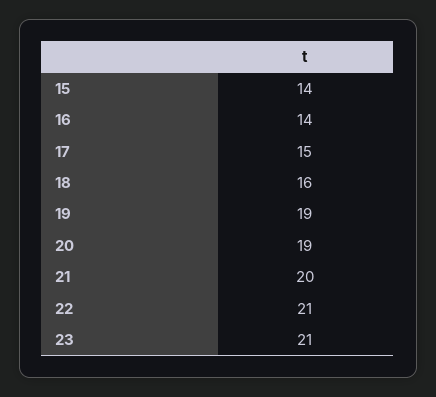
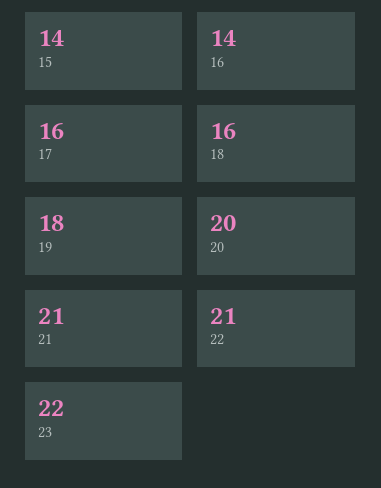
17: 15 -> 16
19: 19 -> 18
20: 19 -> 20
21: 20 -> 21
23: 21 -> 22

